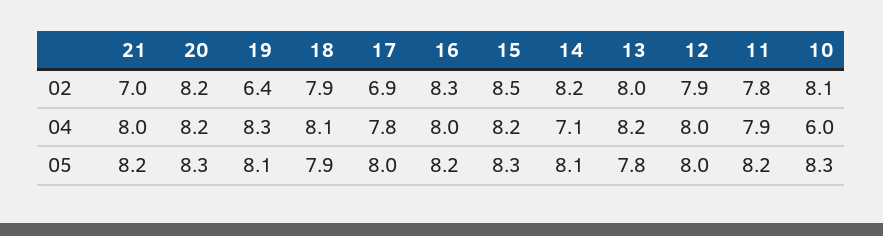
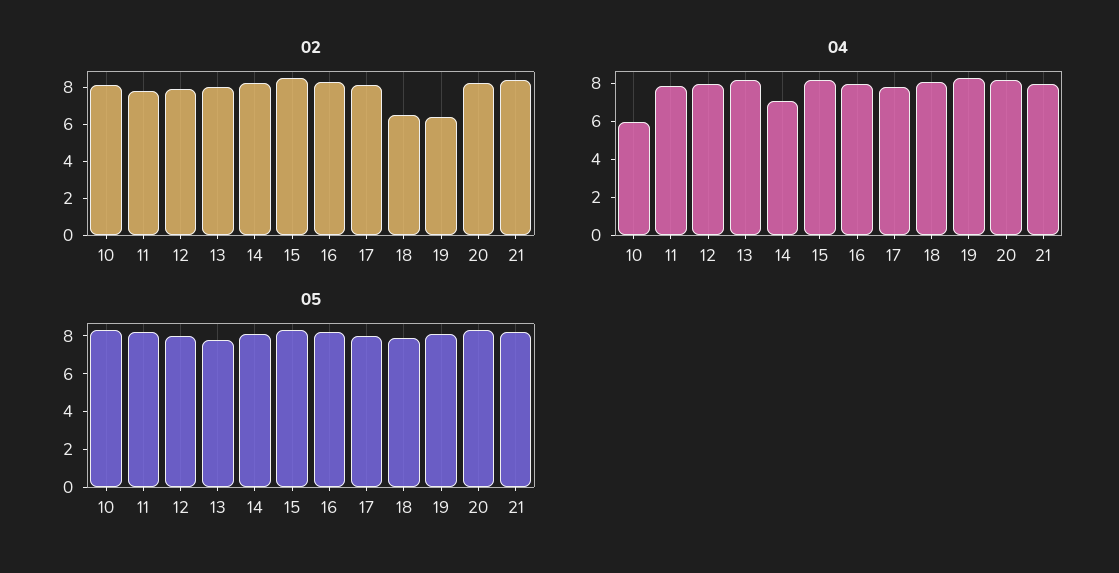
02, 21: 7 -> 8.5
02, 18: 7.9 -> 6.5
02, 17: 6.9 -> 8

